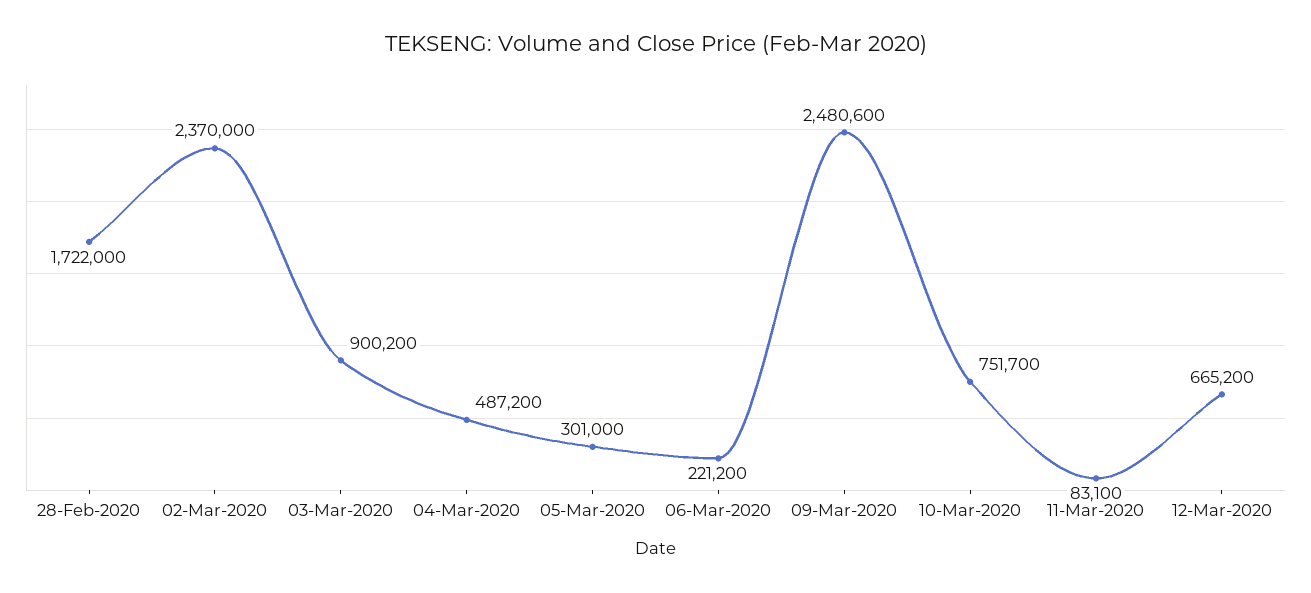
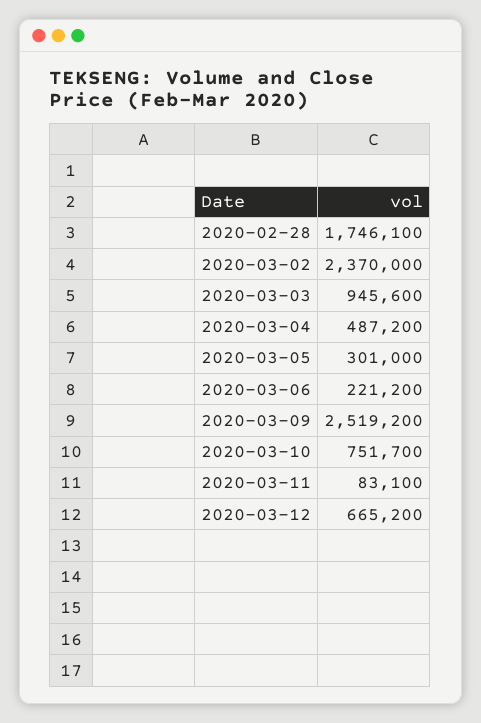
28-Feb-2020: 1722000 -> 1746100
03-Mar-2020: 900200 -> 945600
09-Mar-2020: 2480600 -> 2519200

